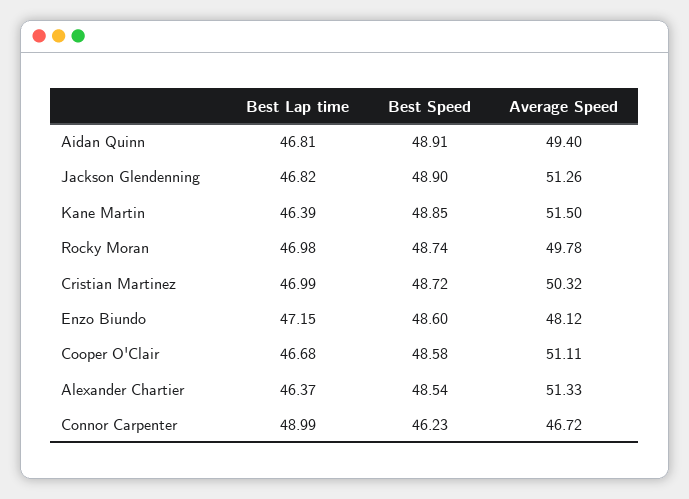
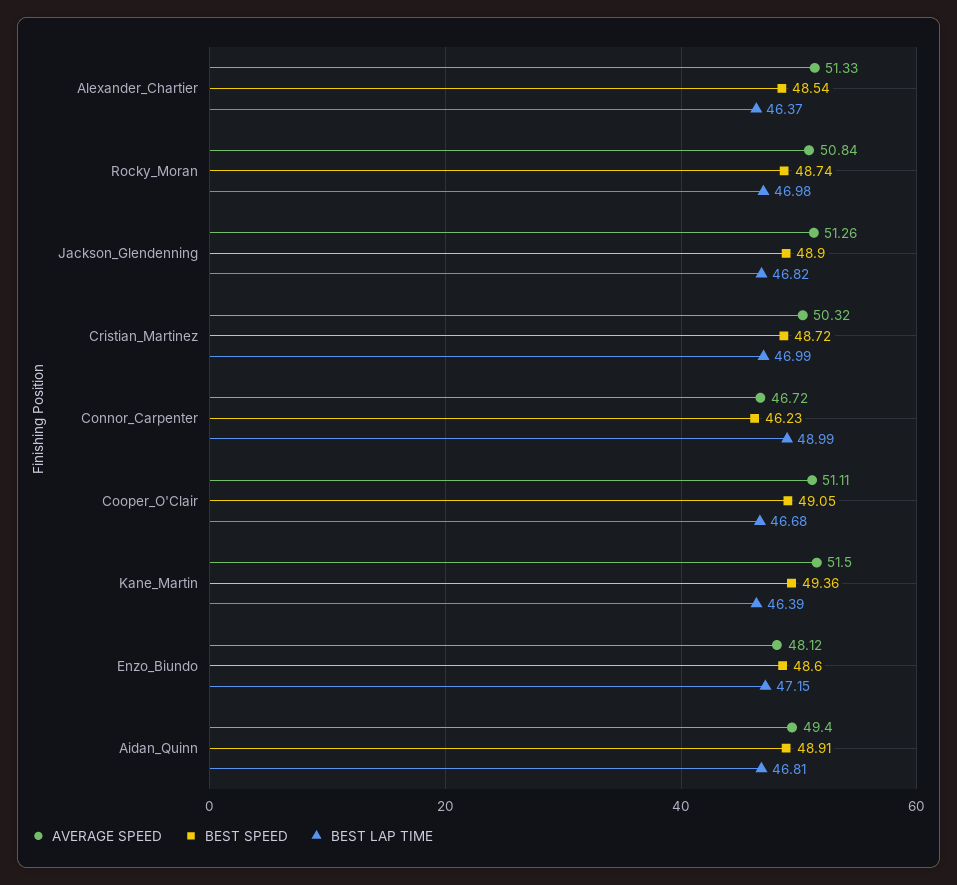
Best Speed, Kane Martin: 48.85 -> 49.36
Average Speed, Rocky Moran: 49.78 -> 50.84
Best Speed, Cooper O'Clair: 48.58 -> 49.05

